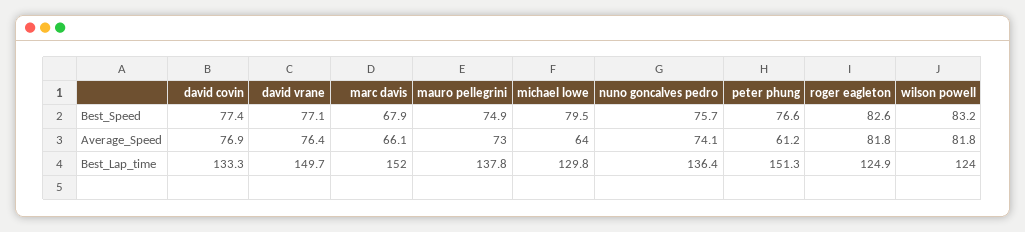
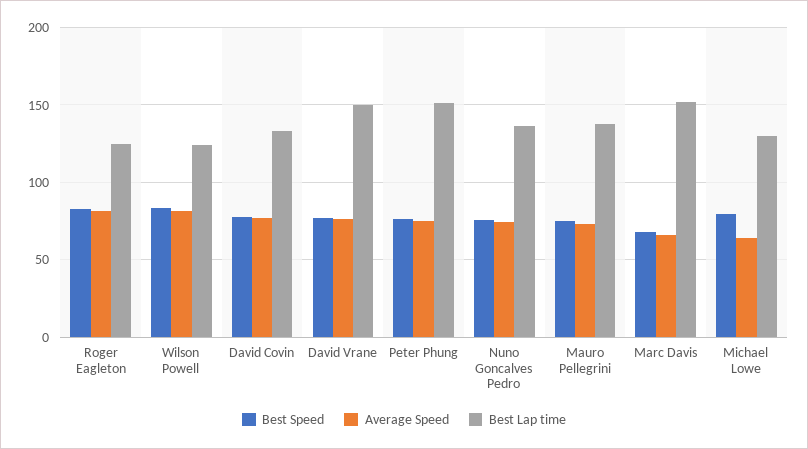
Average_Speed, peter phung: 61.2 -> 75

